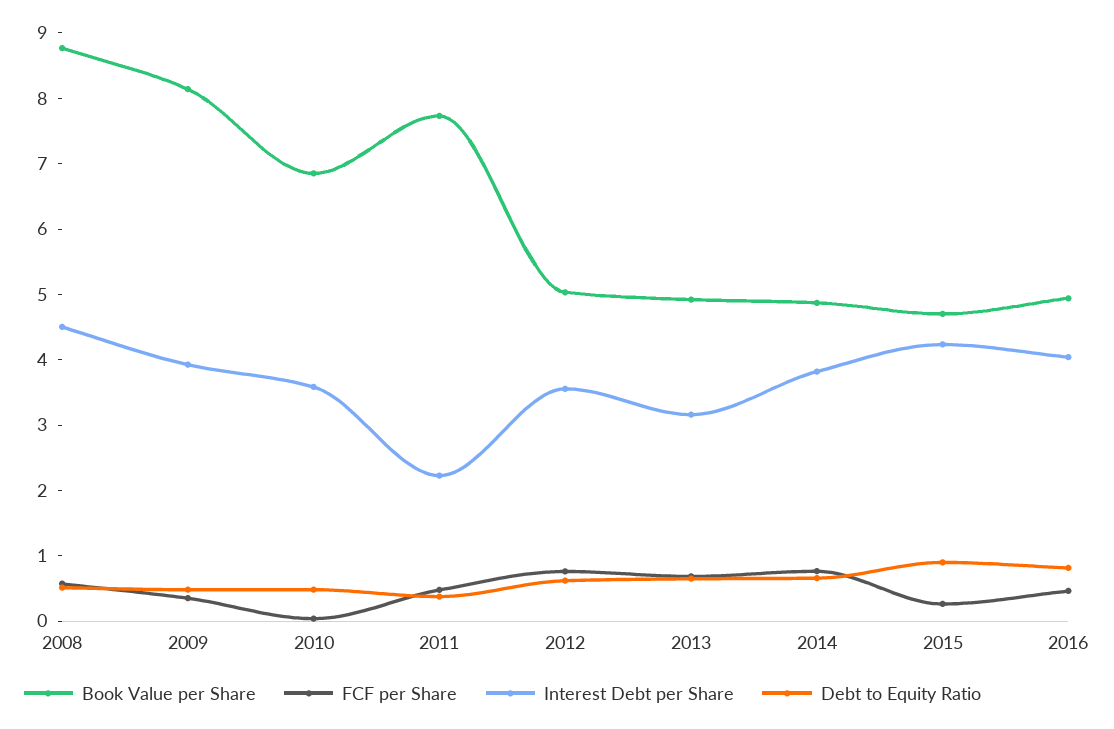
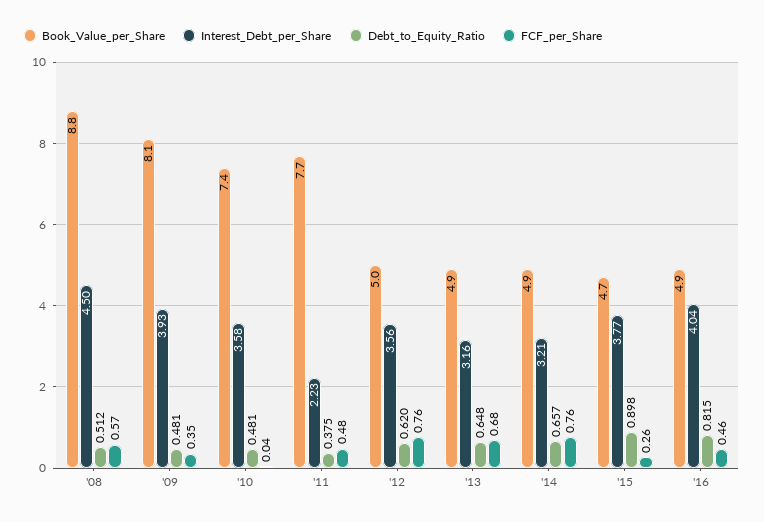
Book Value per Share, 2010: 6.8 -> 7.4
Interest Debt per Share, 2014: 3.8 -> 3.21
Interest Debt per Share, 2015: 4.2 -> 3.77

